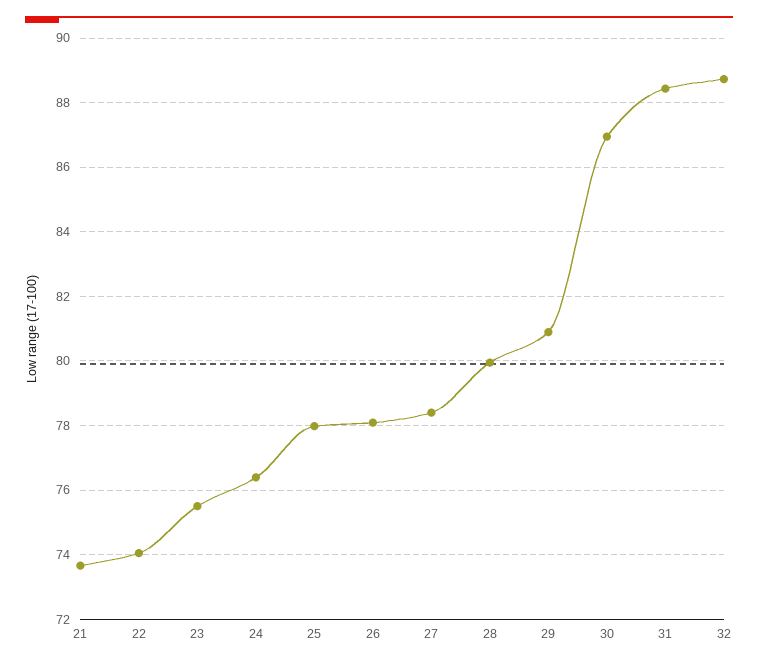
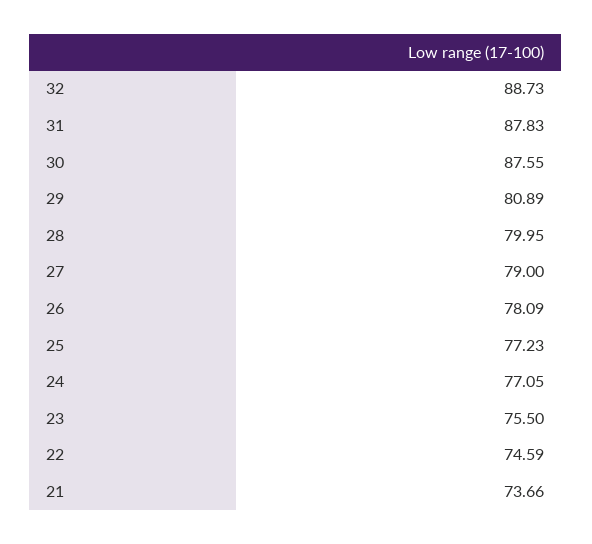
22: 74 -> 74.59
24: 76.4 -> 77.05
25: 78 -> 77.23
27: 78.4 -> 79
30: 87 -> 87.55
31: 88.4 -> 87.83

